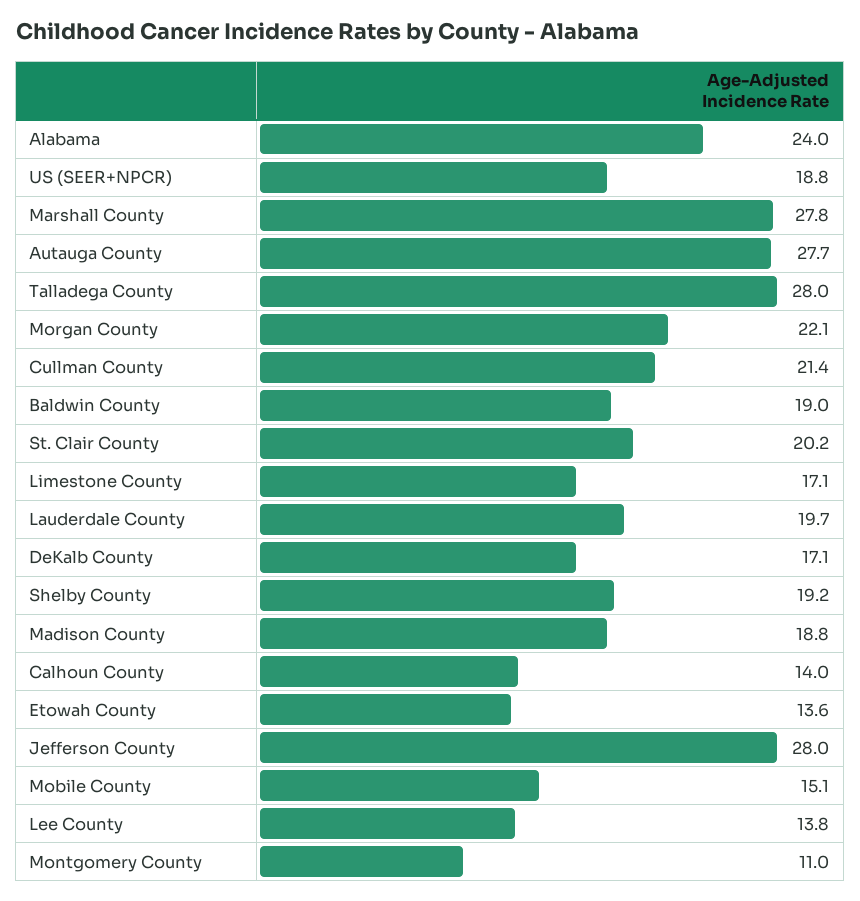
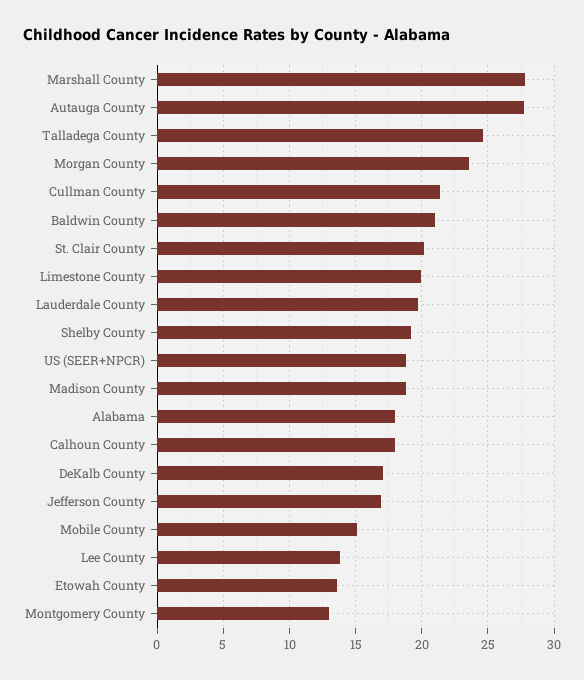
Alabama: 24 -> 18
Talladega County: 28 -> 24.5
Morgan County: 22.1 -> 23.5
Baldwin County: 19 -> 21
Limestone County: 17.1 -> 20
Calhoun County: 14 -> 18
Jefferson County: 28 -> 17
Montgomery County: 11 -> 13

